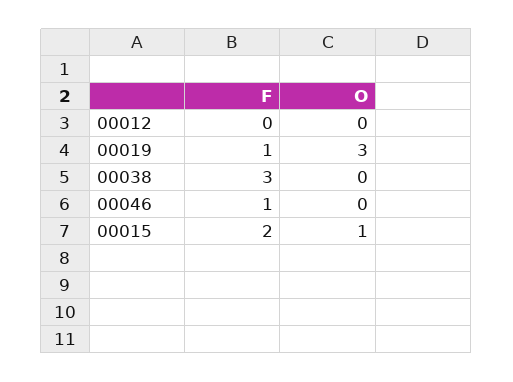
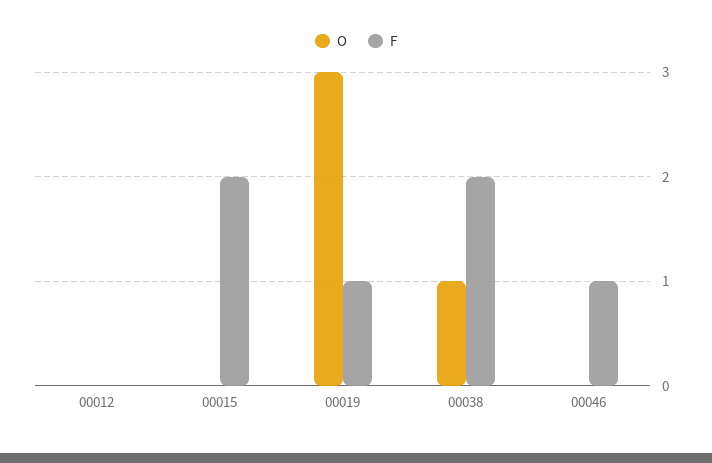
F, 00038: 3 -> 2
O, 00038: 0 -> 1
O, 00015: 1 -> 0

